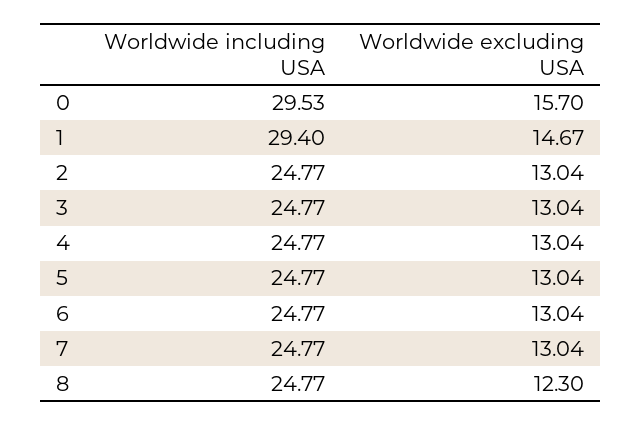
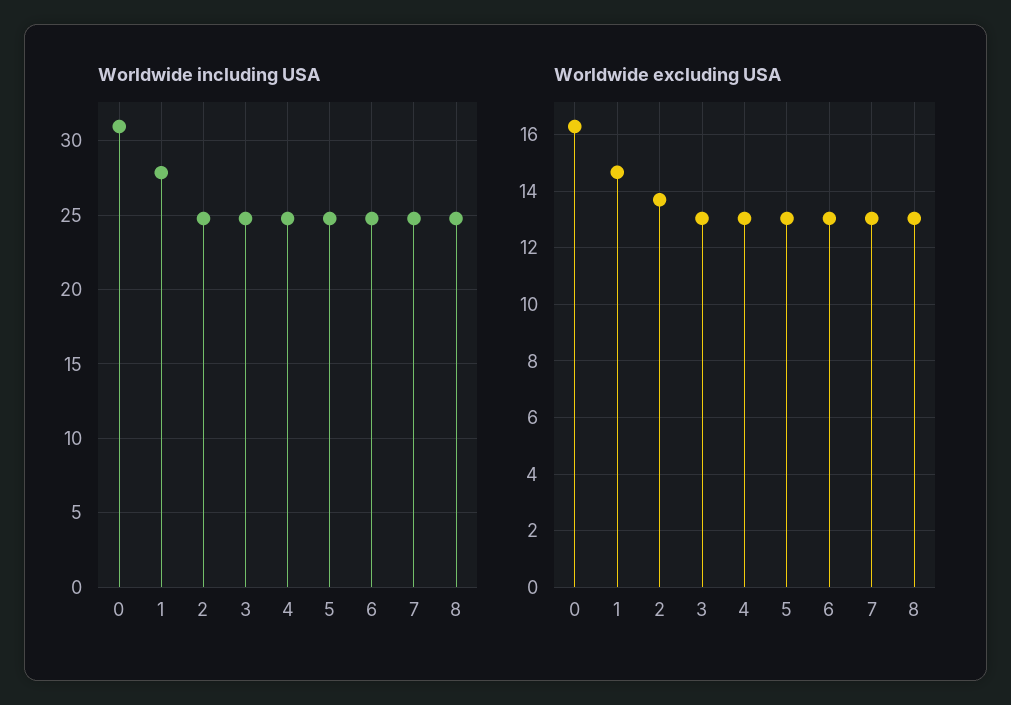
Worldwide including USA, 0: 29.53 -> 31
Worldwide excluding USA, 0: 15.7 -> 16.25
Worldwide including USA, 1: 29.4 -> 28
Worldwide excluding USA, 2: 13.04 -> 13.75
Worldwide excluding USA, 8: 12.3 -> 13

